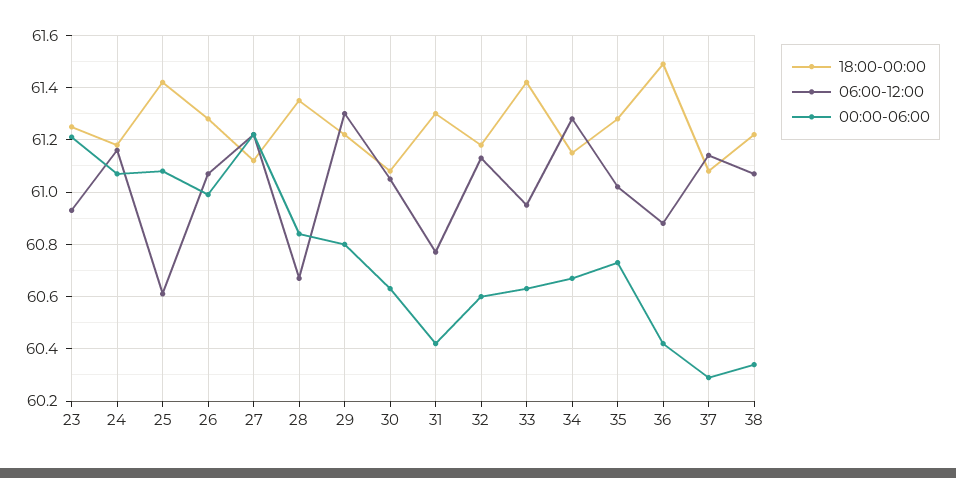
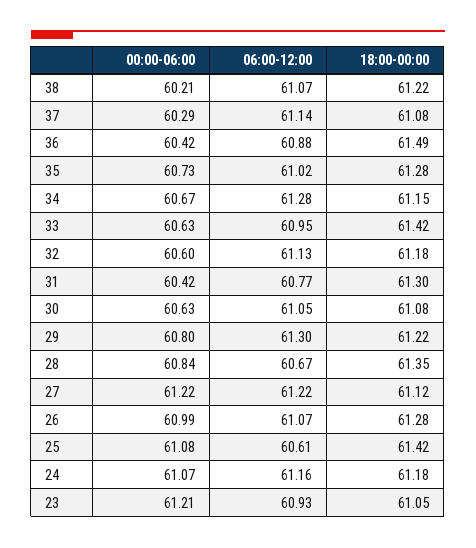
18:00-00:00, 23: 61.25 -> 61.05
00:00-06:00, 38: 60.35 -> 60.21

